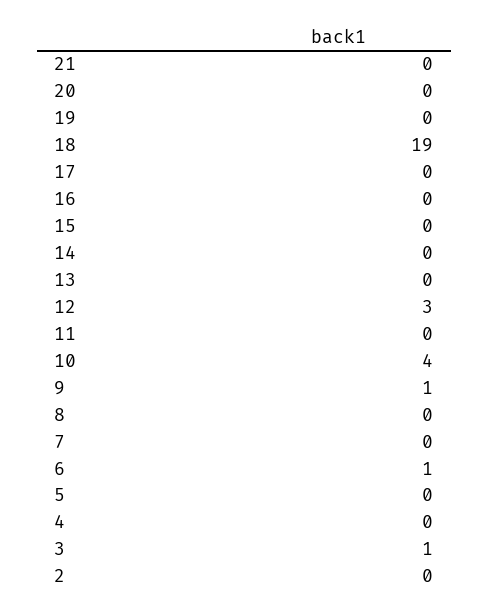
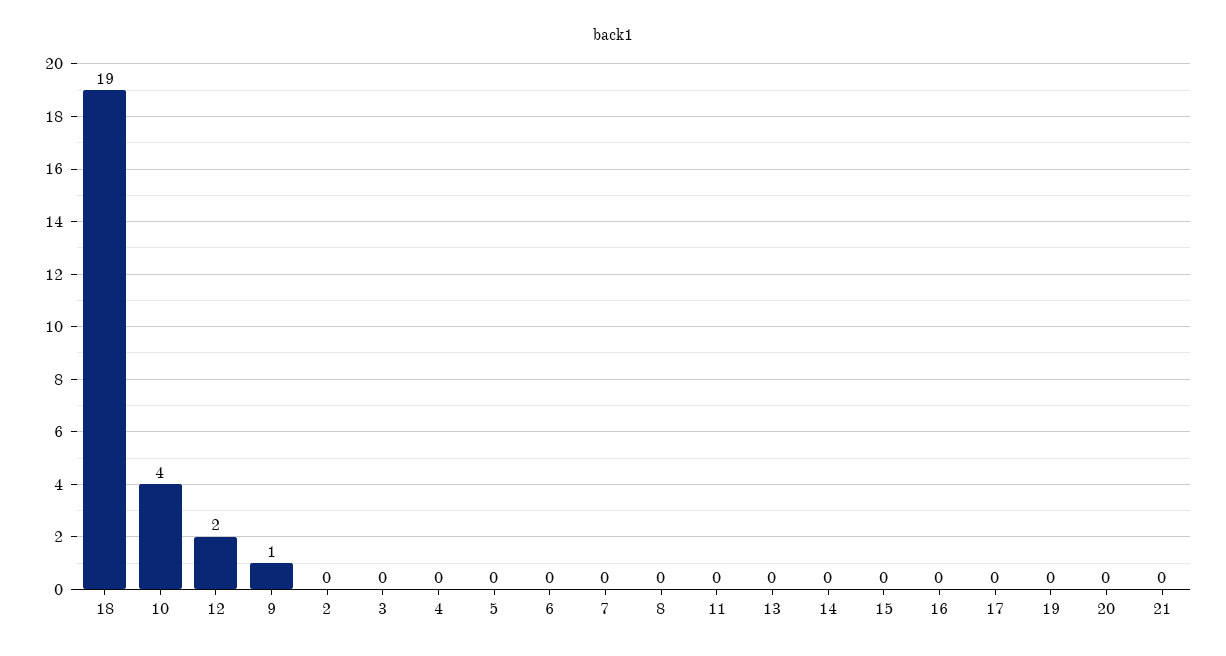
12: 3 -> 2
6: 1 -> 0
3: 1 -> 0

